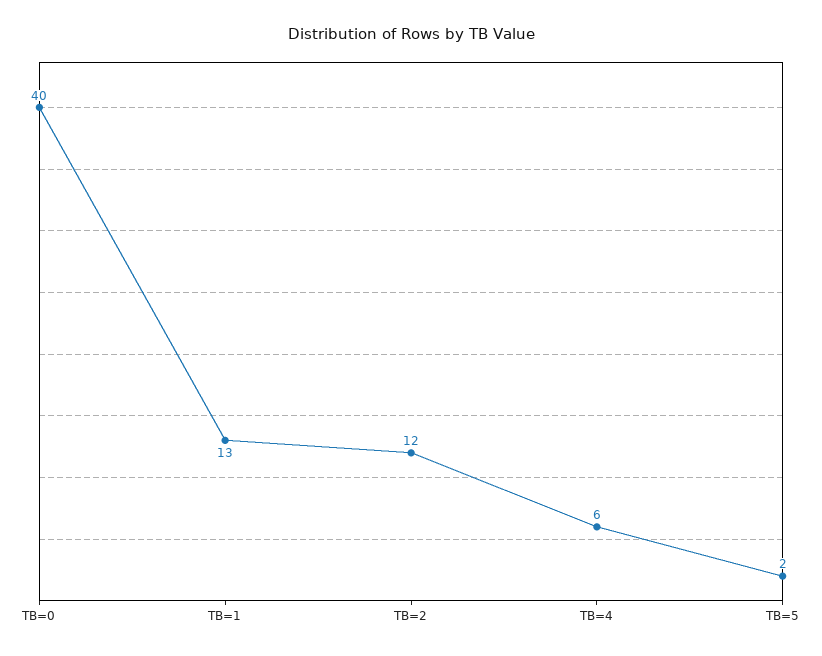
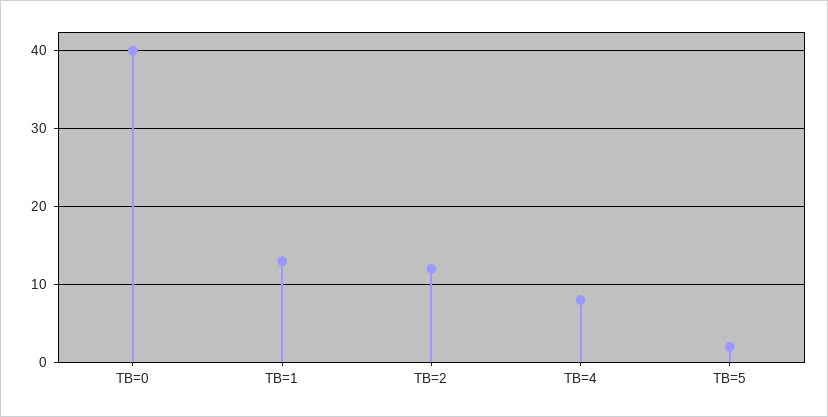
TB=4: 6 -> 8

